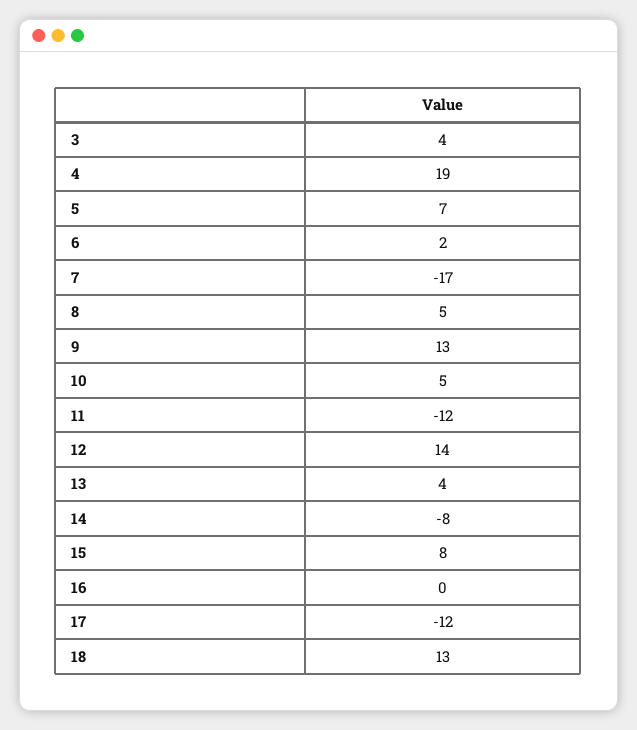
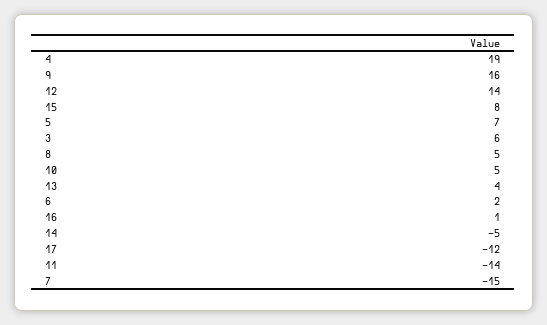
3: 4 -> 6
7: -17 -> -15
9: 13 -> 16
11: -12 -> -14
14: -8 -> -5
16: 0 -> 1
18: 13 -> none

